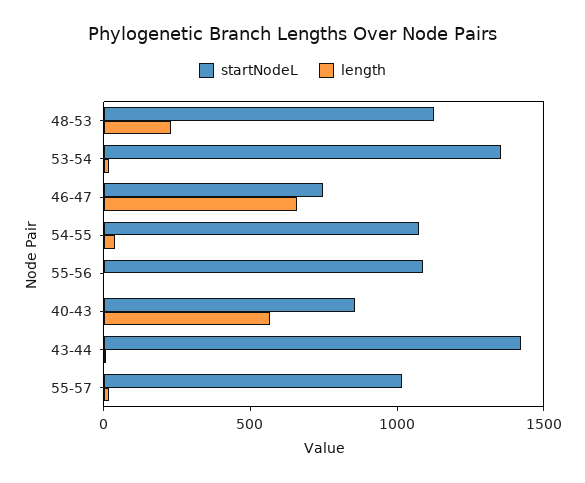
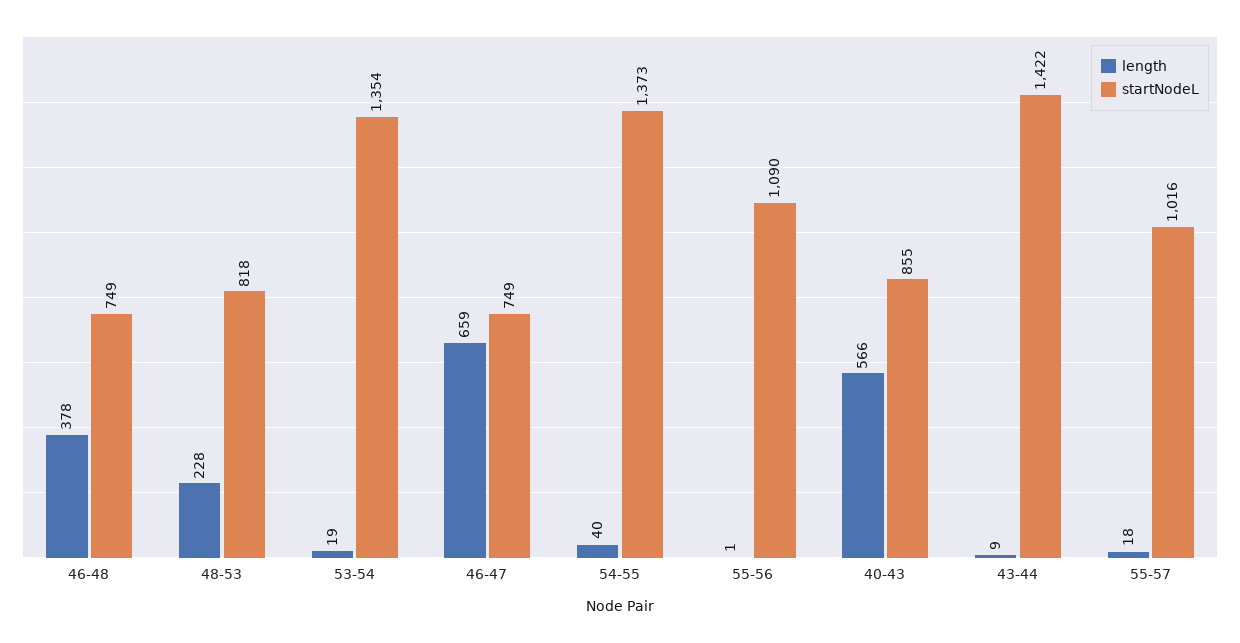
startNodeL, 48-53: 1100 -> 818
startNodeL, 54-55: 1100 -> 1373
length, 46-48: none -> 378
startNodeL, 46-48: none -> 749

